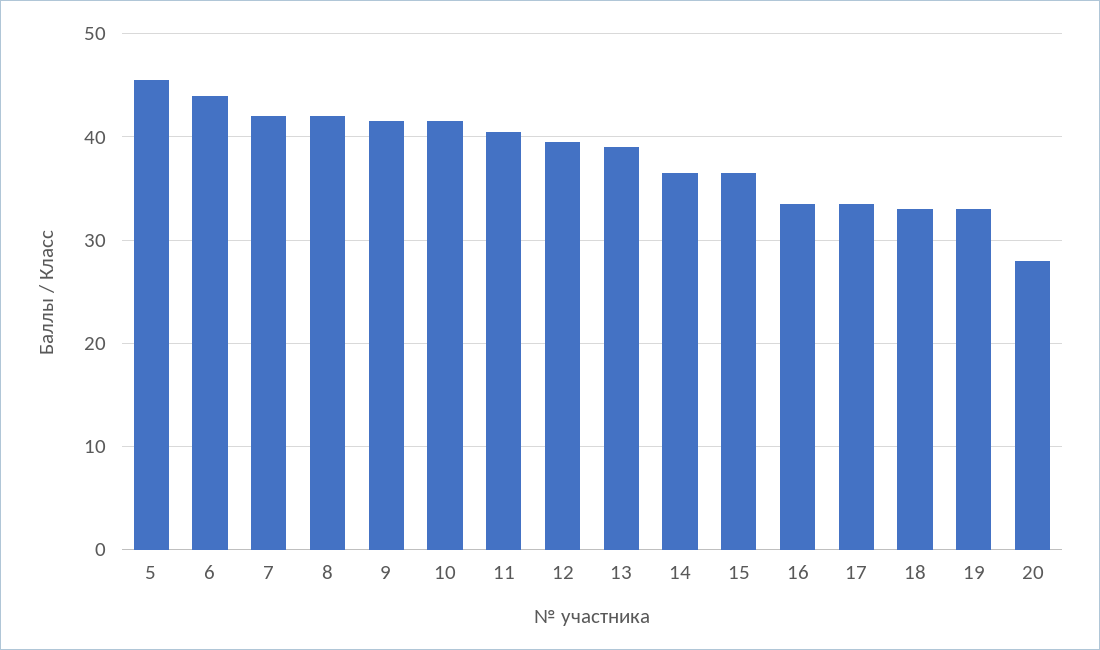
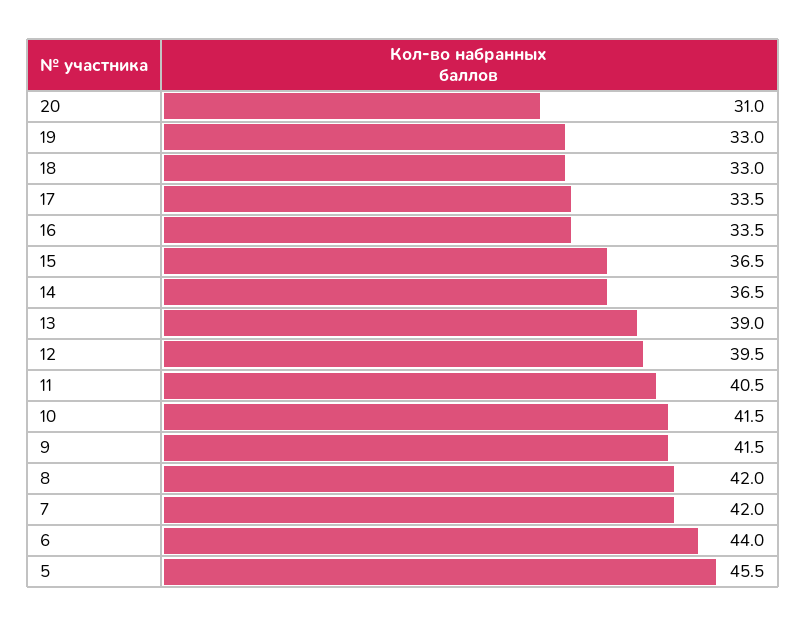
20: 28 -> 31

